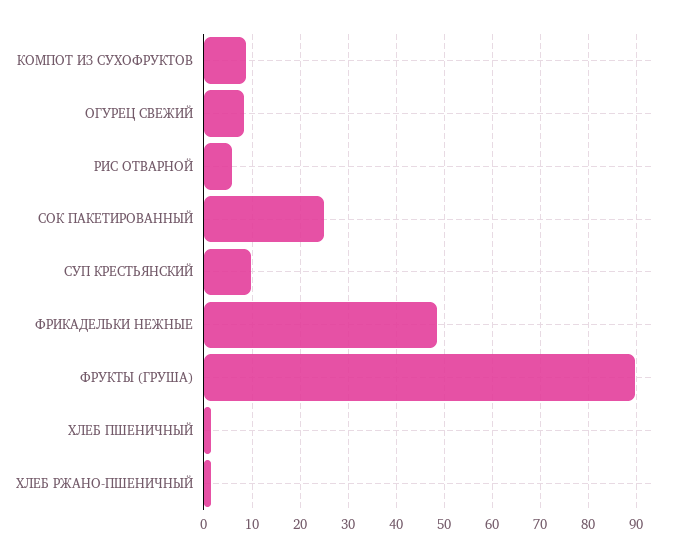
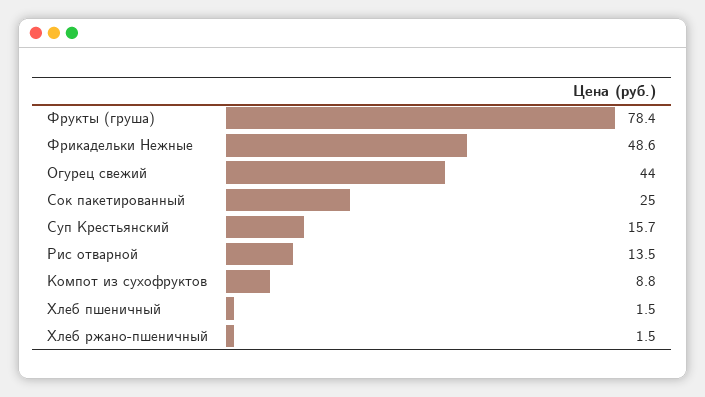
ОГУРЕЦ СВЕЖИЙ: 8 -> 44
РИС ОТВАРНОЙ: 6 -> 13.5
СУП КРЕСТЬЯНСКИЙ: 10 -> 15.7
ФРУКТЫ (ГРУША): 90 -> 78.4

